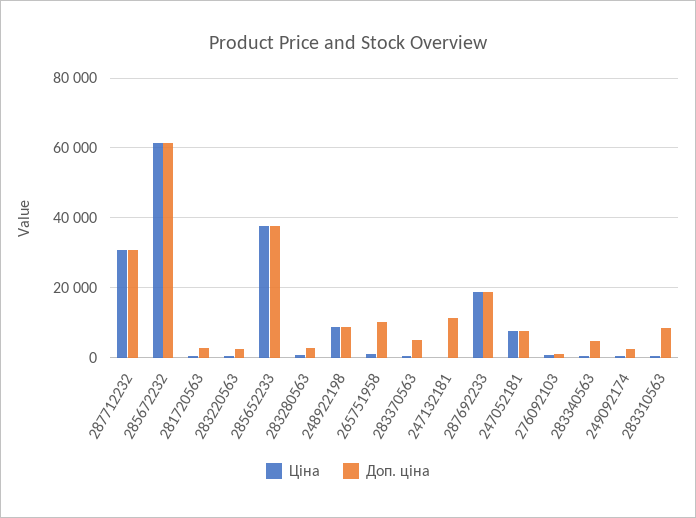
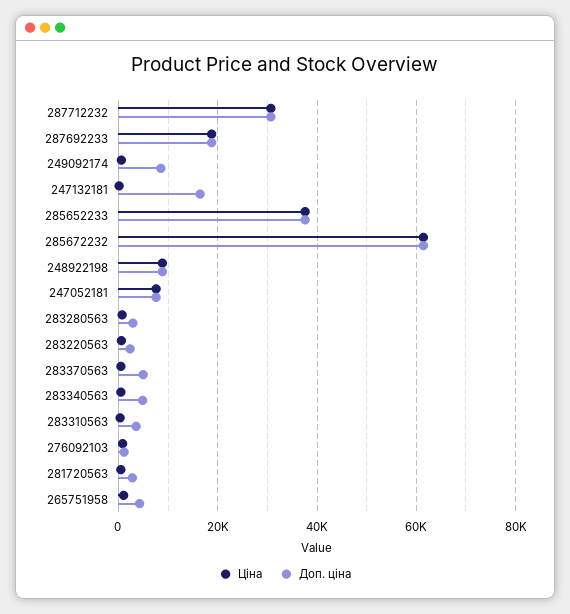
Доп. ціна, 265751958: 10000 -> 4000
Доп. ціна, 247132181: 12000 -> 16000
Доп. ціна, 249092174: 2000 -> 8000
Доп. ціна, 283310563: 8000 -> 4000

